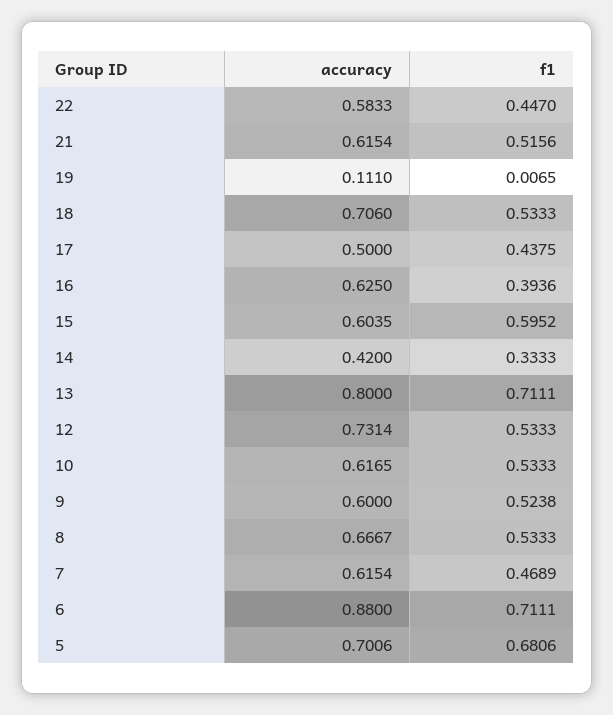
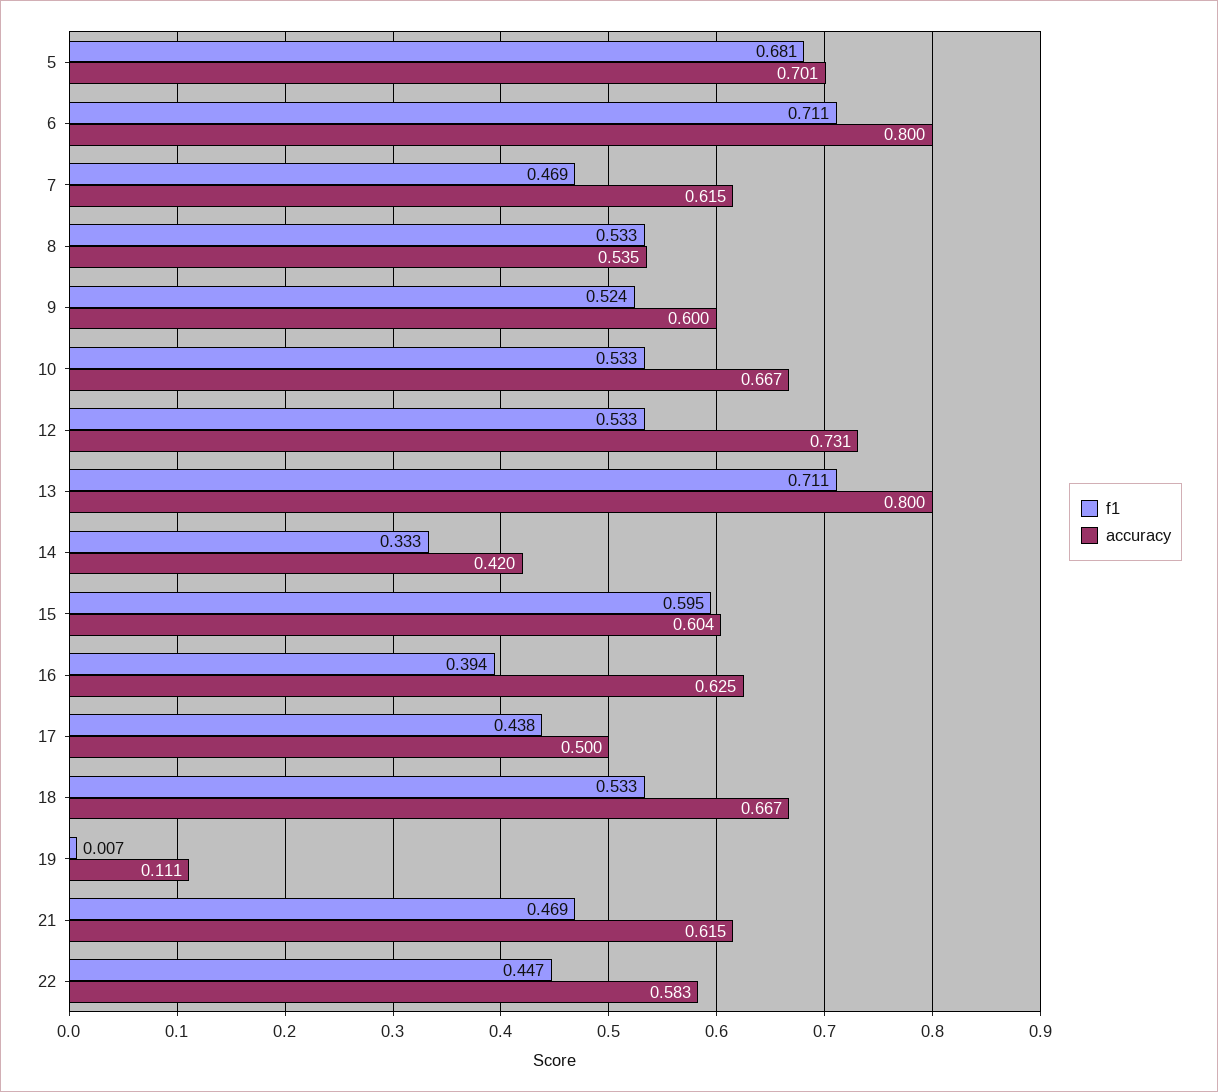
f1, 21: 0.5156 -> 0.469
accuracy, 18: 0.706 -> 0.667
accuracy, 10: 0.6165 -> 0.667
accuracy, 8: 0.6667 -> 0.535
accuracy, 6: 0.88 -> 0.8

